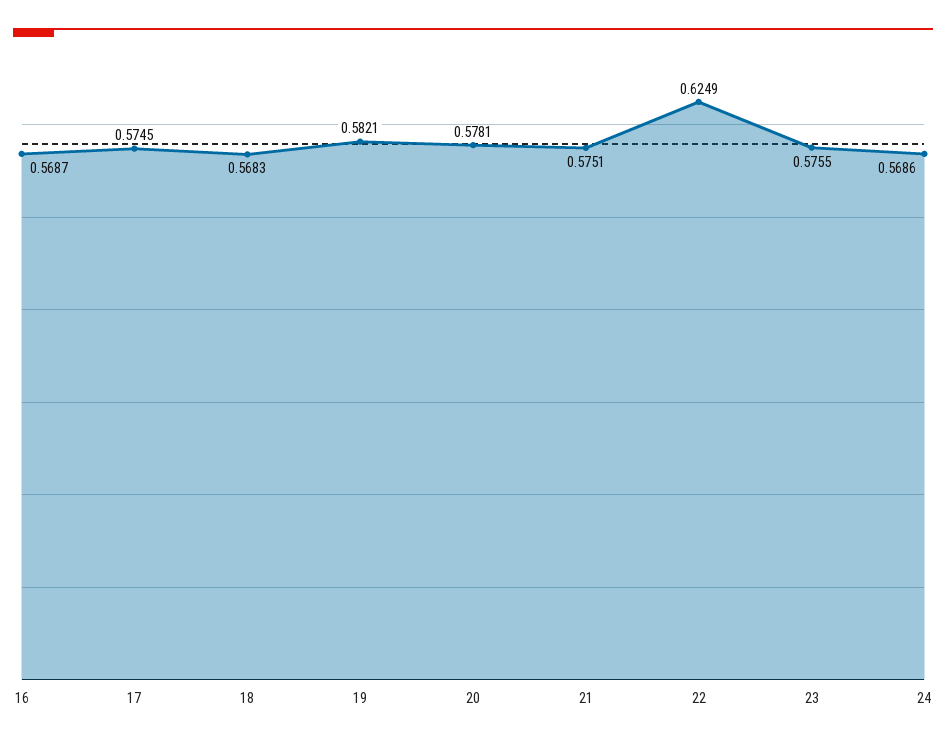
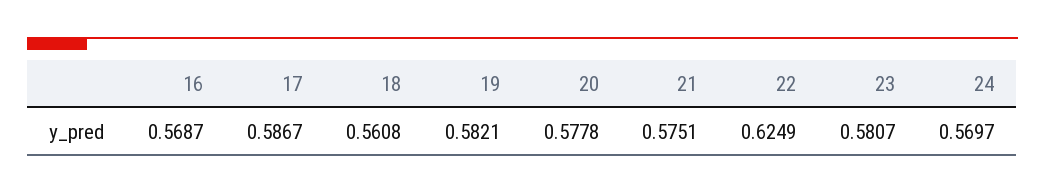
17: 0.5745 -> 0.5867
18: 0.5683 -> 0.5608
20: 0.5781 -> 0.5778
23: 0.5755 -> 0.5807
24: 0.5686 -> 0.5697

